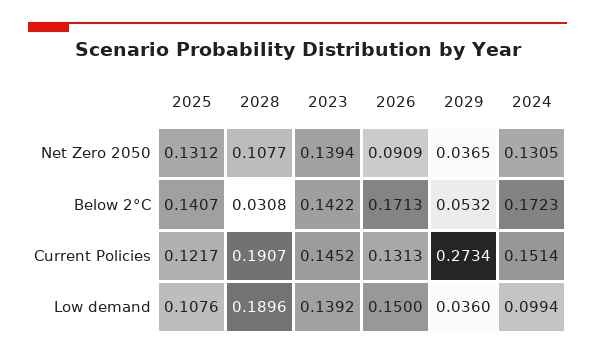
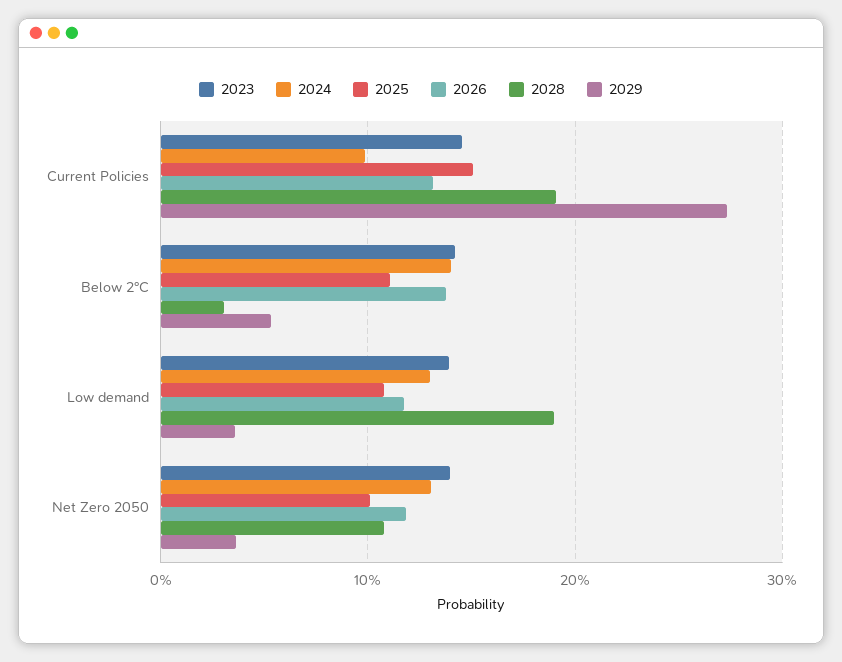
2025, Net Zero 2050: 0.1312 -> 0.1
2026, Net Zero 2050: 0.0909 -> 0.12
2025, Below 2°C: 0.1407 -> 0.11
2026, Below 2°C: 0.1713 -> 0.14
2024, Below 2°C: 0.1723 -> 0.14
2025, Current Policies: 0.1217 -> 0.15
2024, Current Policies: 0.1514 -> 0.1
2026, Low demand: 0.15 -> 0.12
2024, Low demand: 0.0994 -> 0.13

